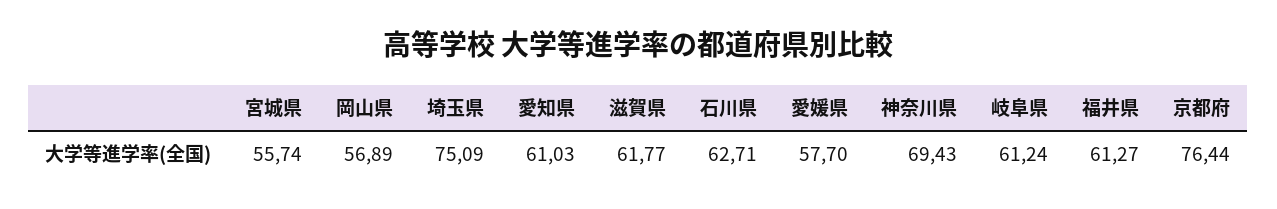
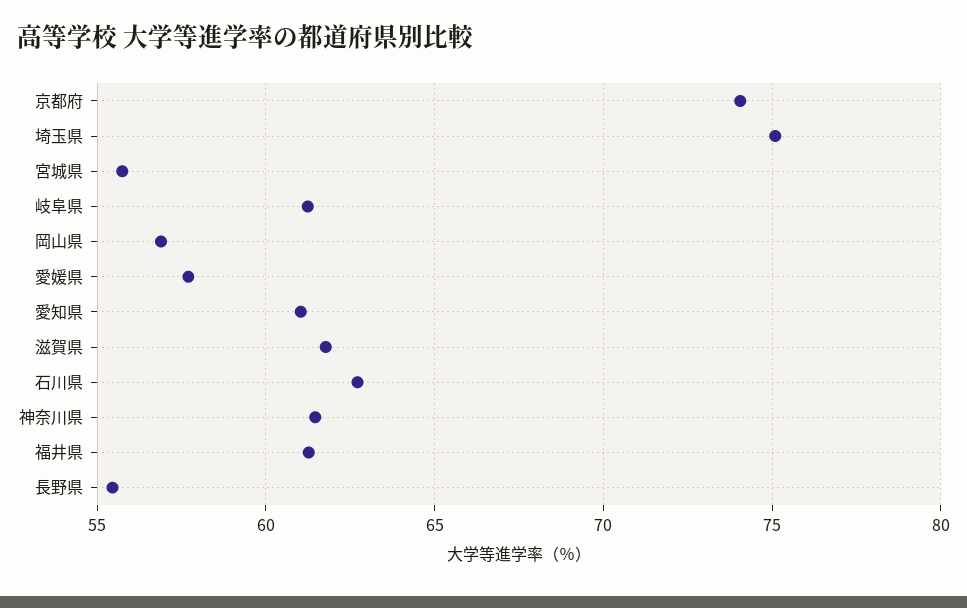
神奈川県: 69.43 -> 61.5
京都府: 76.44 -> 74
長野県: none -> 55.5

